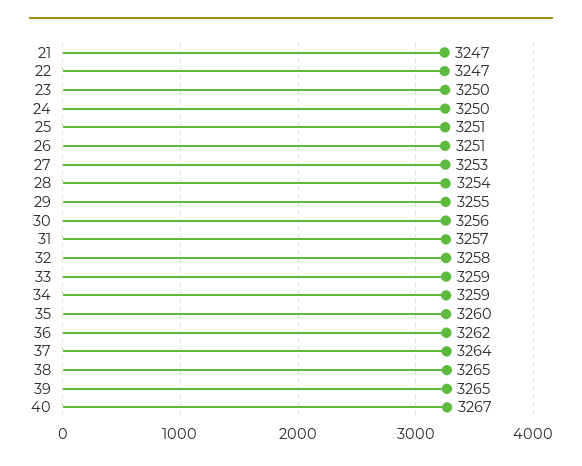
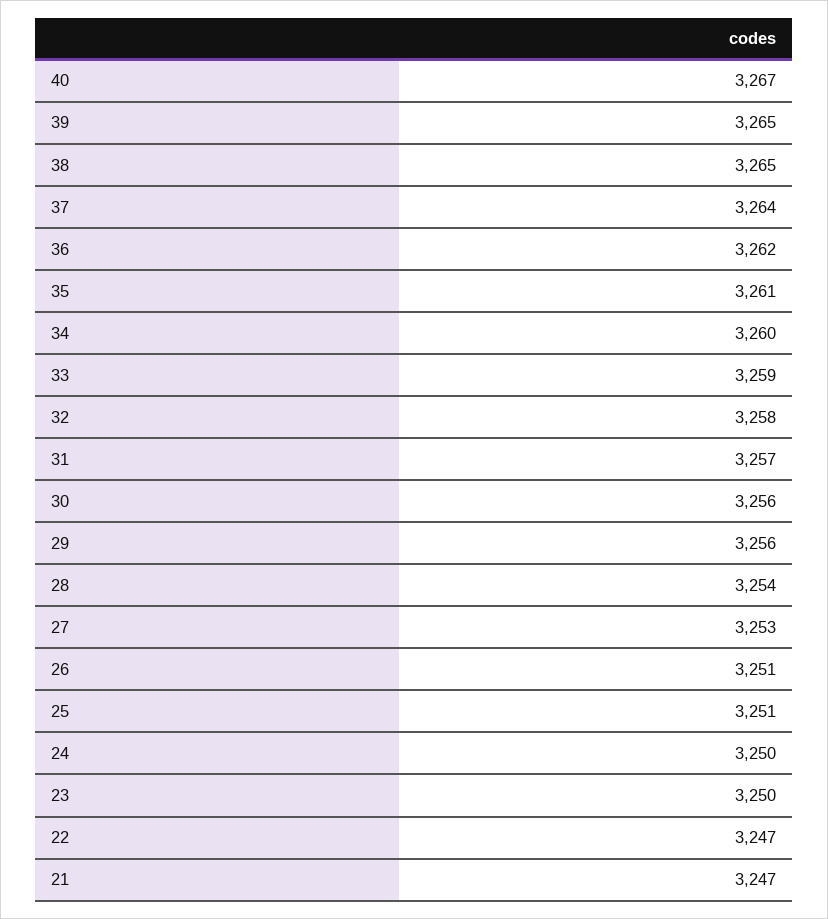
29: 3255 -> 3256
34: 3259 -> 3260
35: 3260 -> 3261

